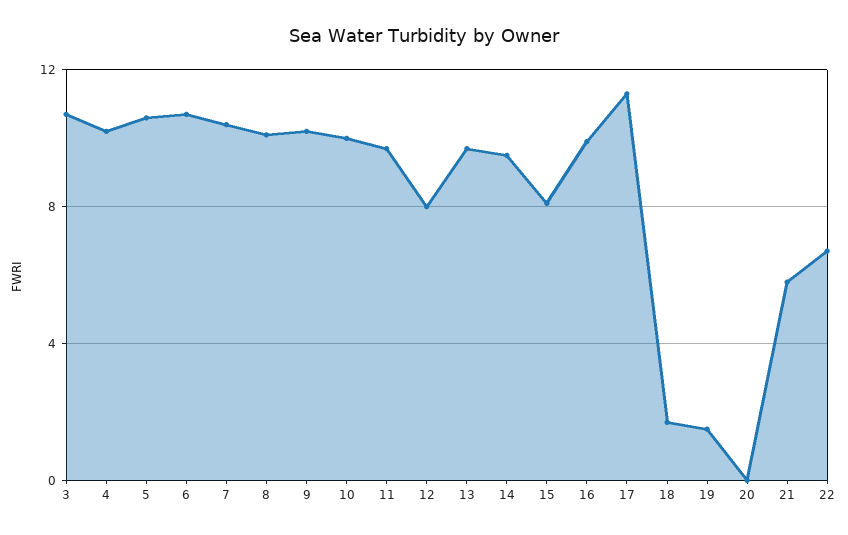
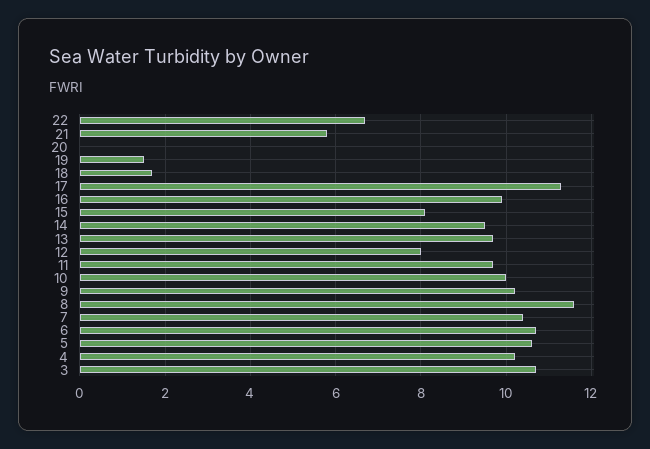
8: 10 -> 11.5

